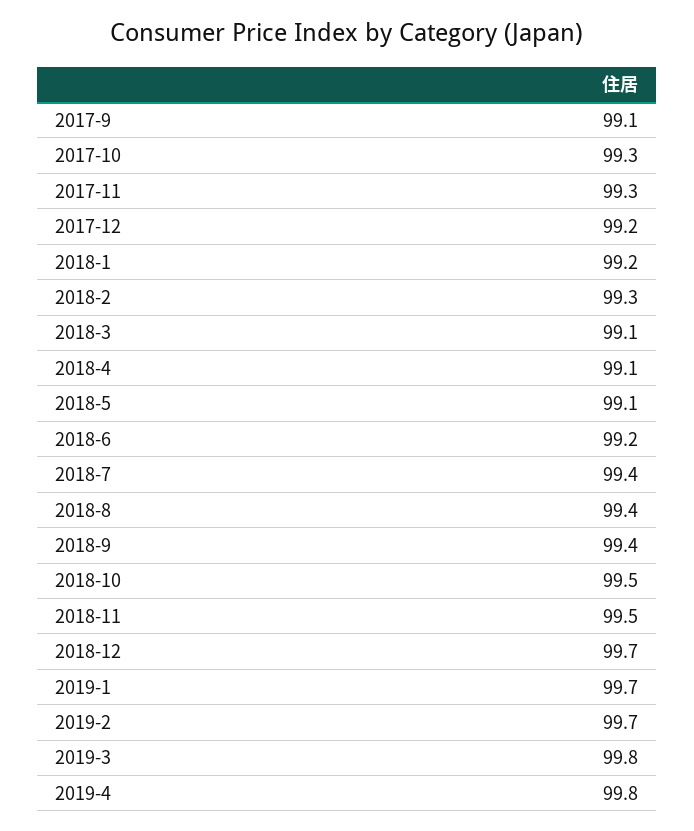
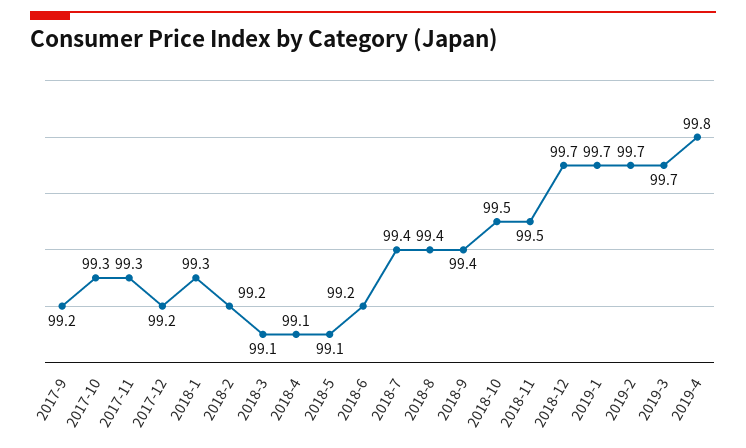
2017-9: 99.1 -> 99.2
2018-1: 99.2 -> 99.3
2018-2: 99.3 -> 99.2
2019-3: 99.8 -> 99.7

